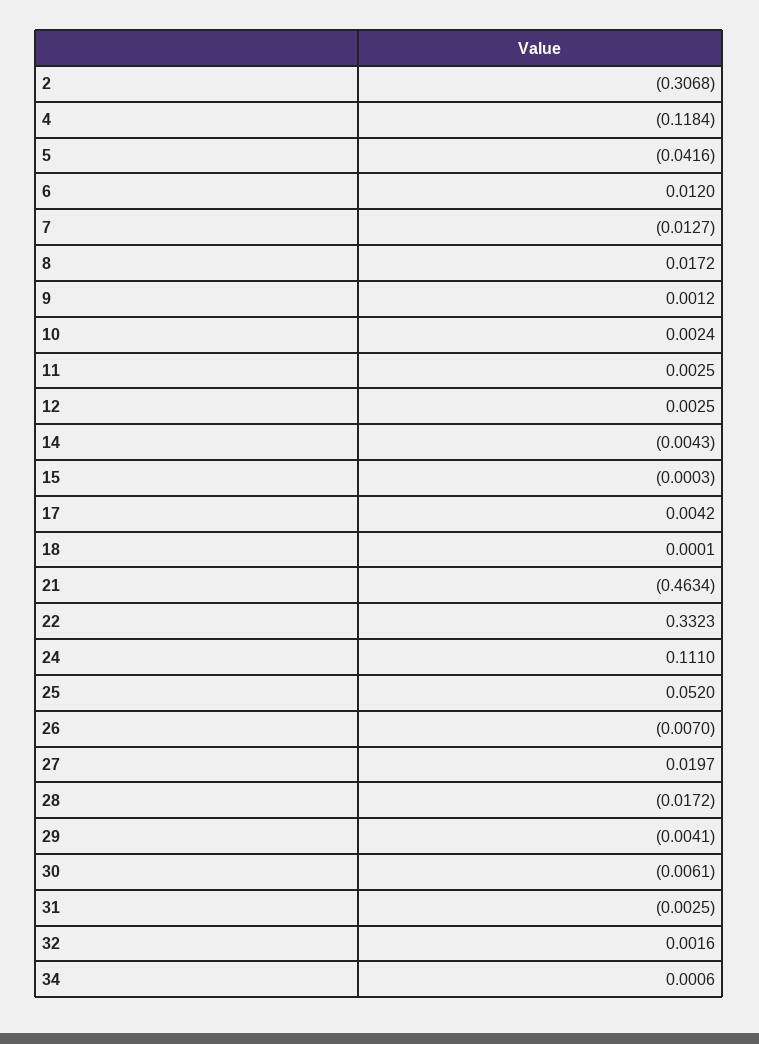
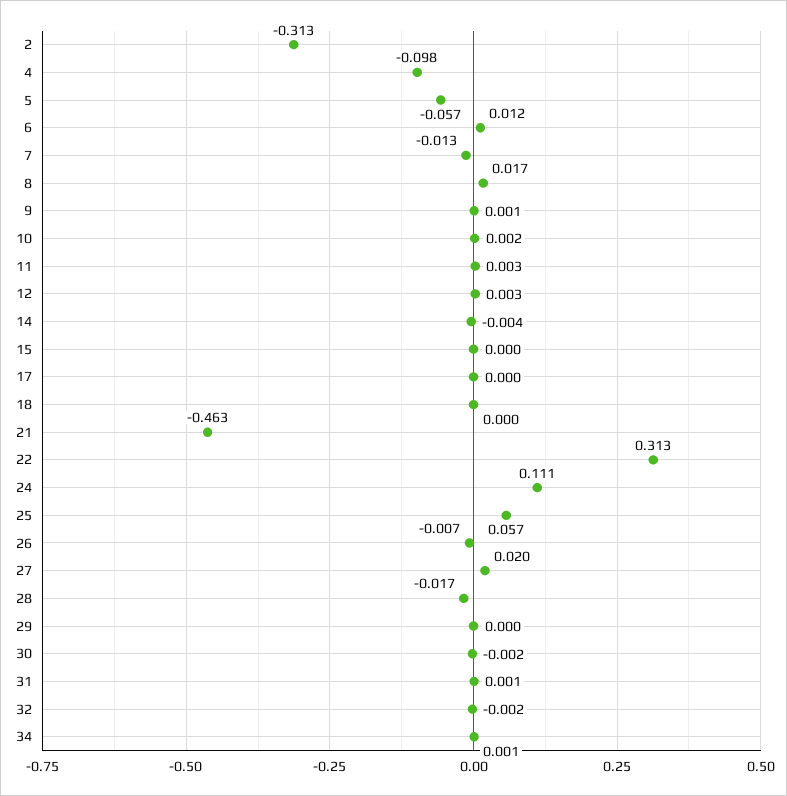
2: -0.3068 -> -0.313
4: -0.1184 -> -0.098
5: -0.0416 -> -0.057
17: 0.0042 -> 0
22: 0.3323 -> 0.313
25: 0.052 -> 0.057
29: -0.0041 -> 0
30: -0.0061 -> -0.002
31: -0.0025 -> 0.001
32: 0.0016 -> -0.002

